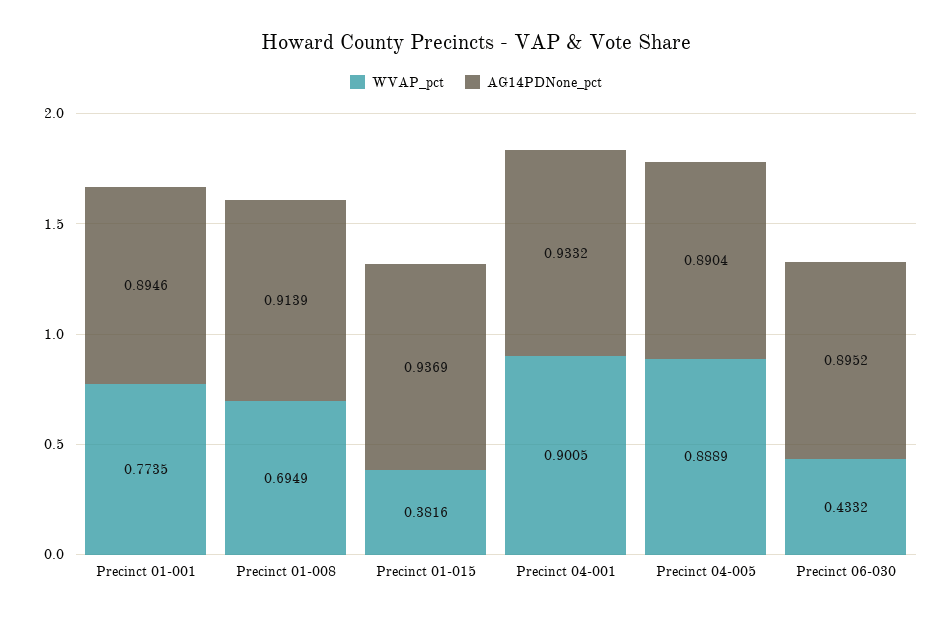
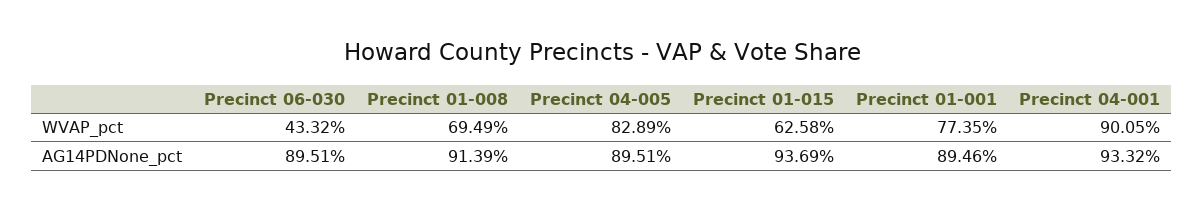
WVAP_pct, Precinct 01-015: 0.3816 -> 0.6258
WVAP_pct, Precinct 04-005: 0.8889 -> 0.8289
AG14PDNone_pct, Precinct 04-005: 0.8904 -> 0.8951
AG14PDNone_pct, Precinct 06-030: 0.8952 -> 0.8951

